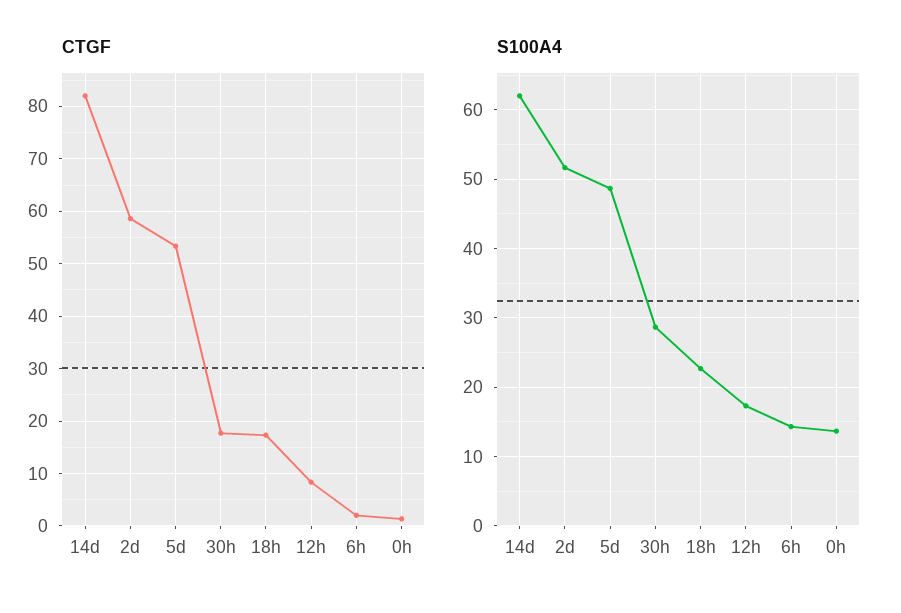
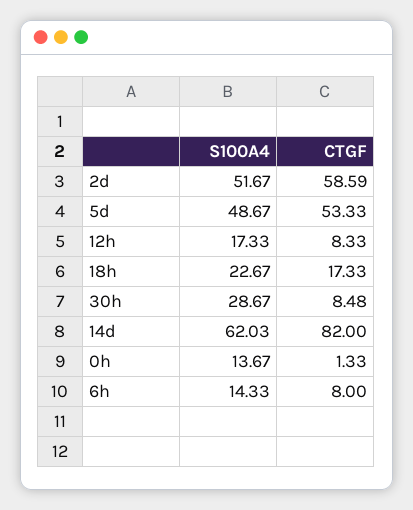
CTGF, 30h: 18 -> 8.48
CTGF, 6h: 2 -> 8

